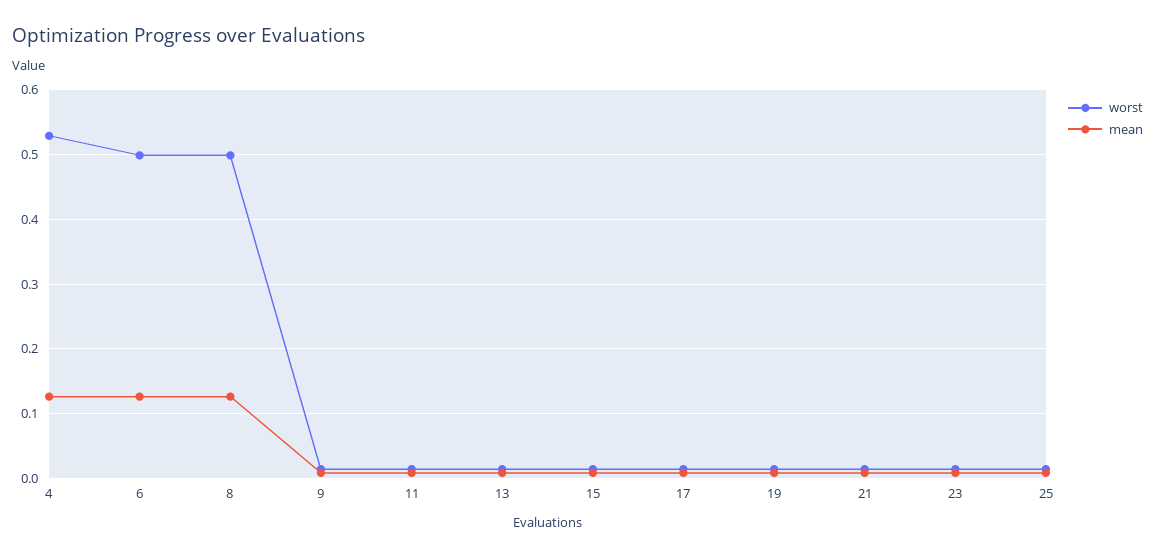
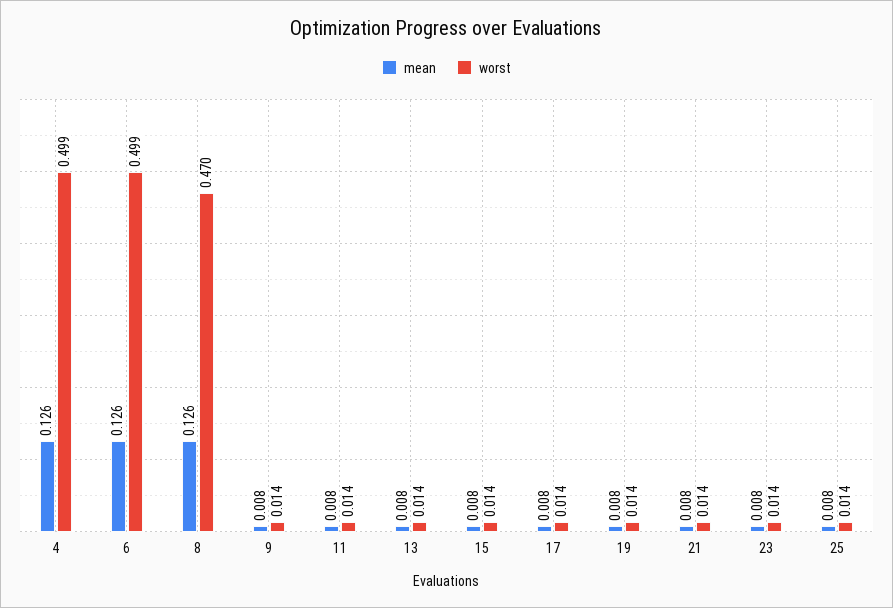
worst, 4: 0.53 -> 0.499
worst, 8: 0.5 -> 0.47

